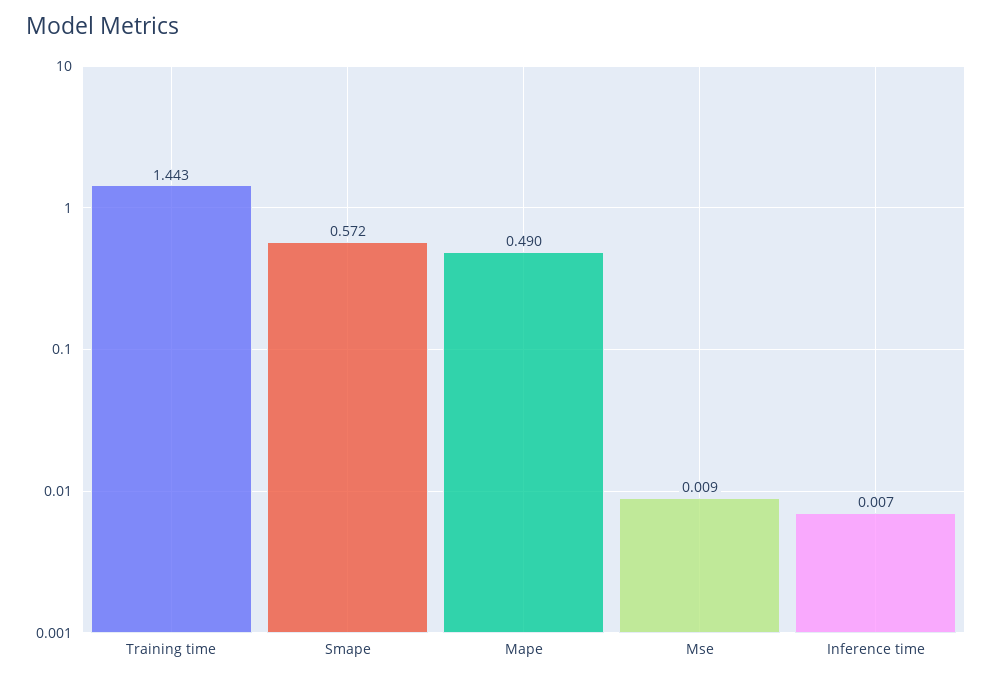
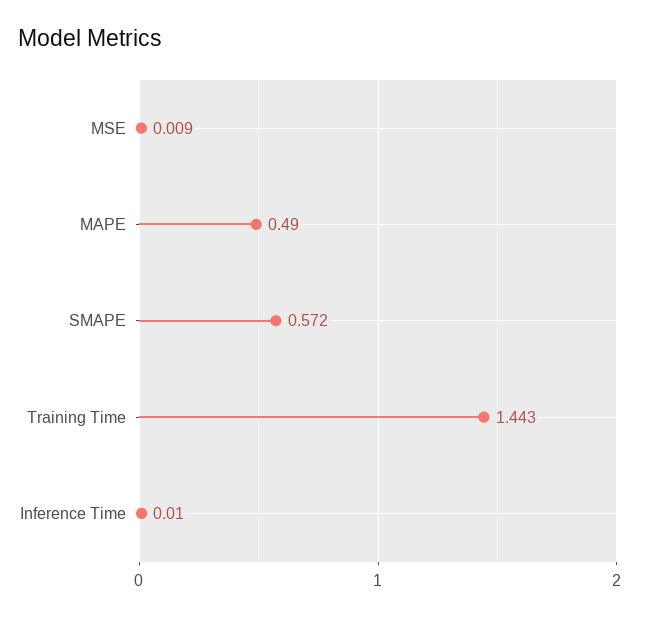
Inference time: 0.007 -> 0.01

